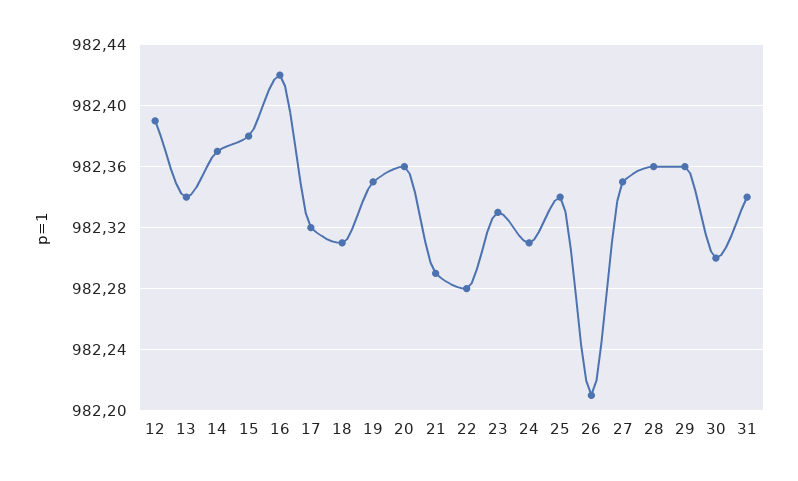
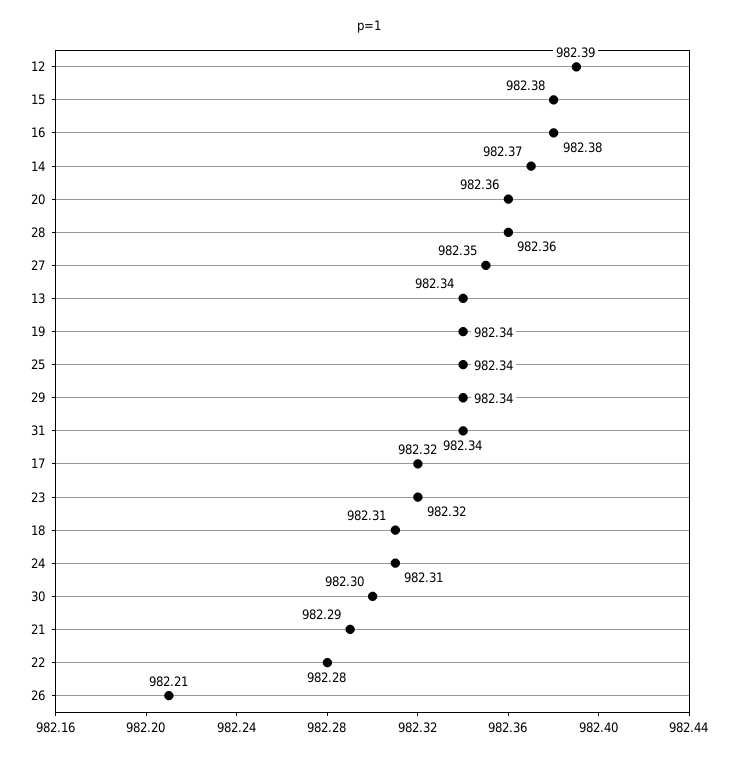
16: 982.42 -> 982.38
19: 982.35 -> 982.34
23: 982.33 -> 982.32
29: 982.36 -> 982.34

